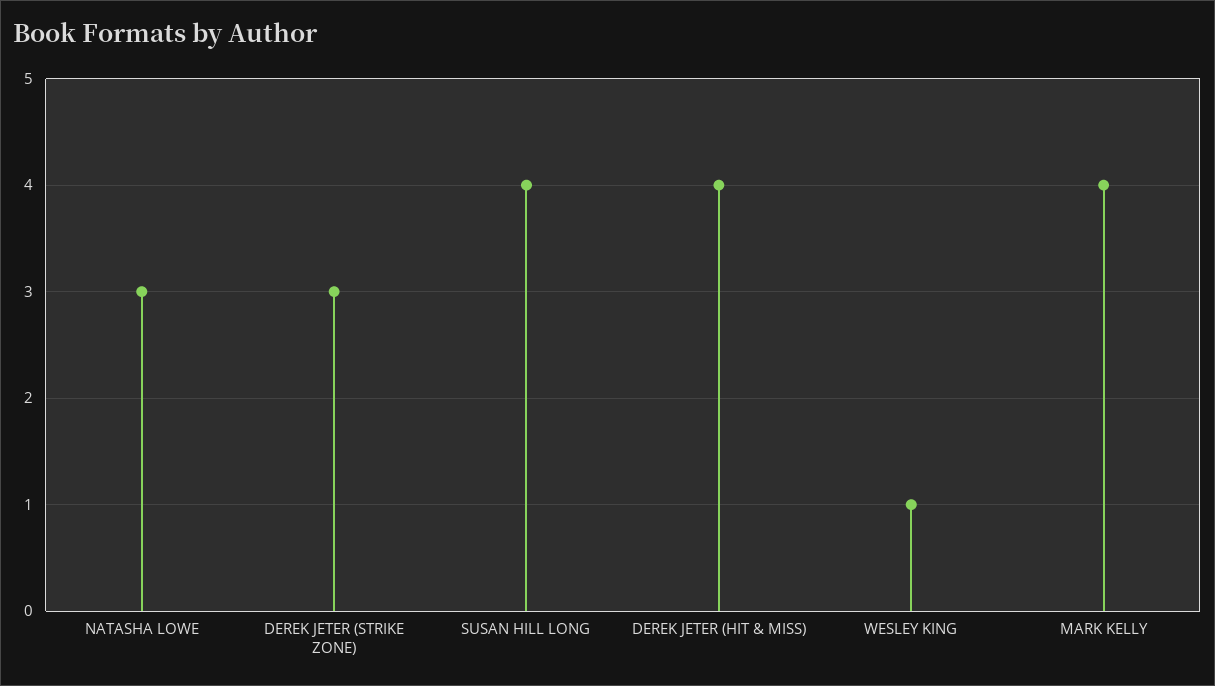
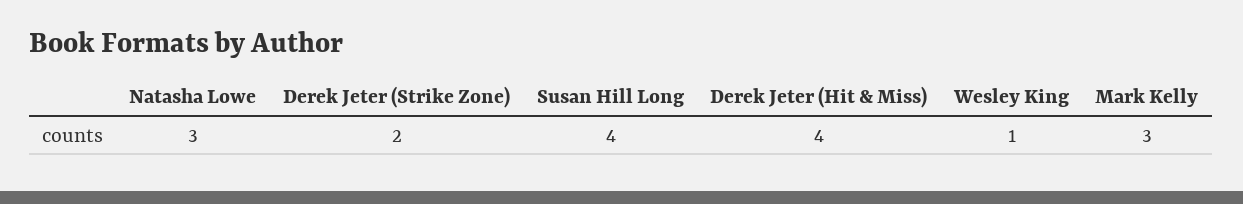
DEREK JETER (STRIKE ZONE): 3 -> 2
MARK KELLY: 4 -> 3

